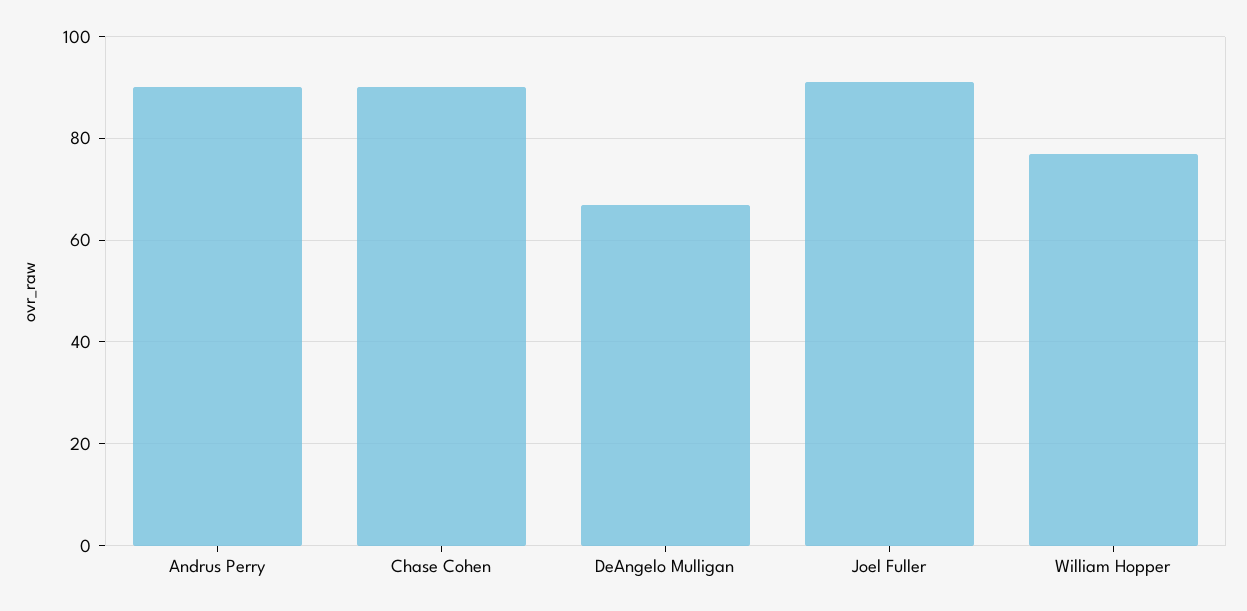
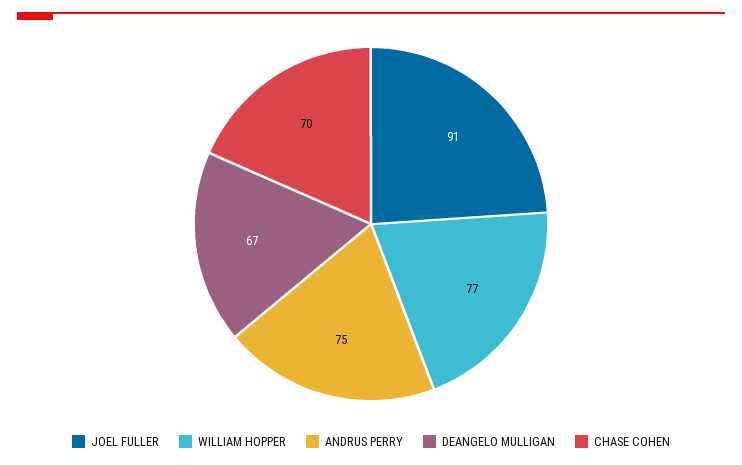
Andrus Perry: 90 -> 75
Chase Cohen: 90 -> 70

